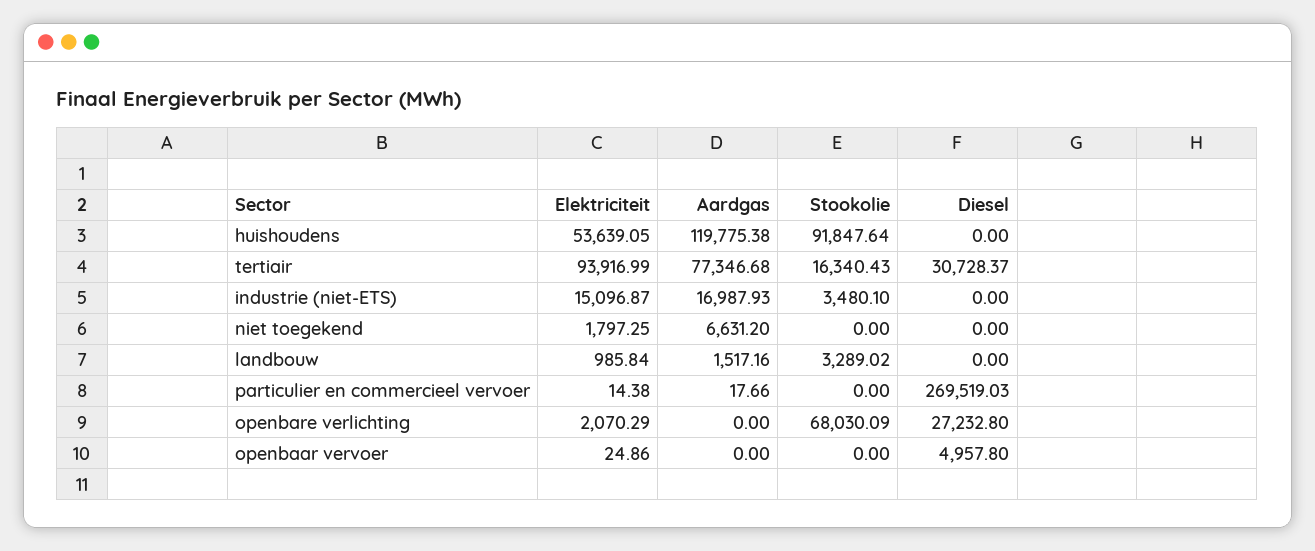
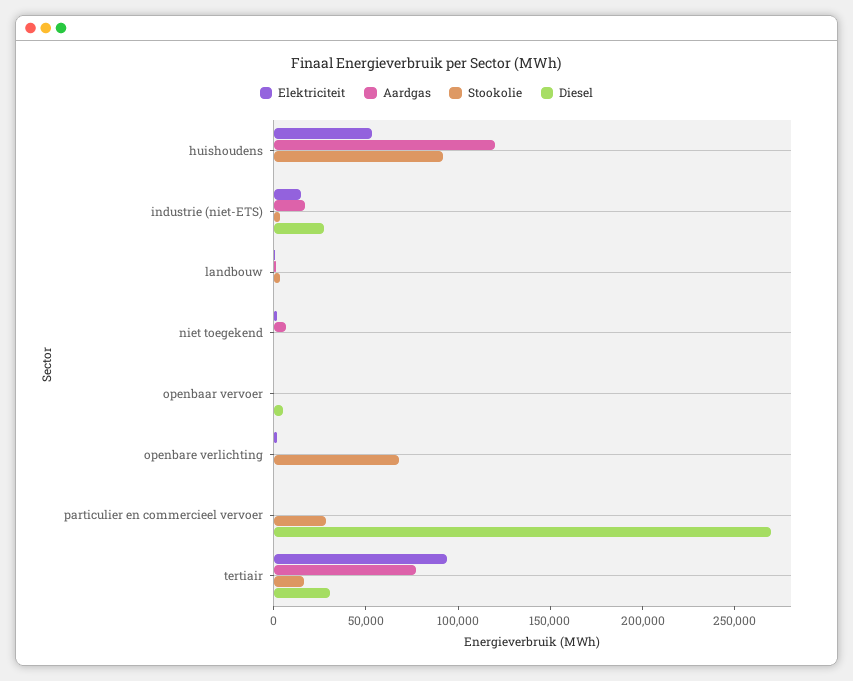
Diesel, industrie (niet-ETS): 0 -> 30000
Stookolie, particulier en commercieel vervoer: 0 -> 30000
Diesel, openbare verlichting: 27232.8 -> 0

